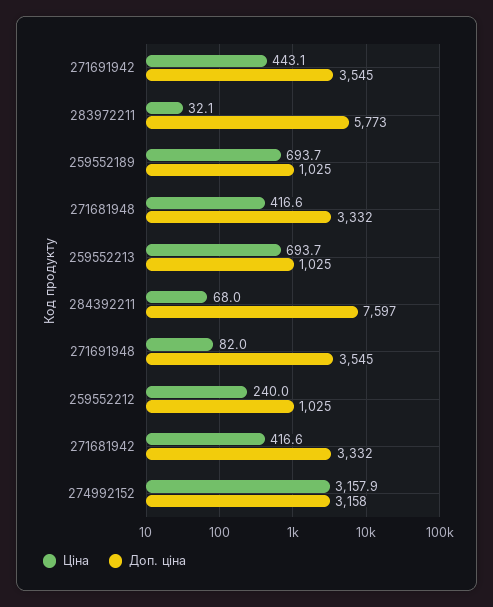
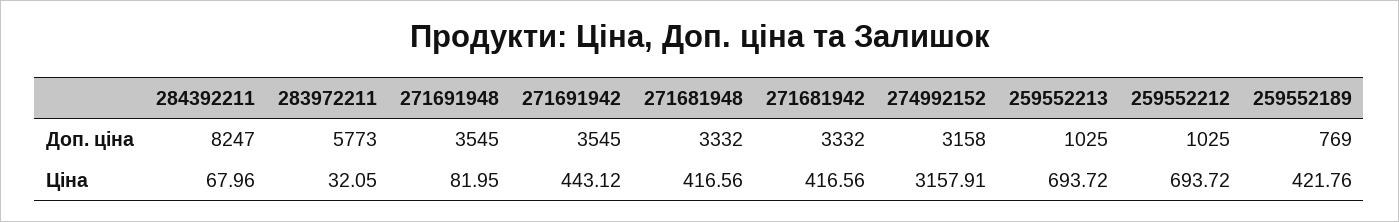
Ціна, 259552189: 693.7 -> 421.76
Доп. ціна, 259552189: 1025 -> 769
Доп. ціна, 284392211: 7597 -> 8247
Ціна, 259552212: 240 -> 693.72

